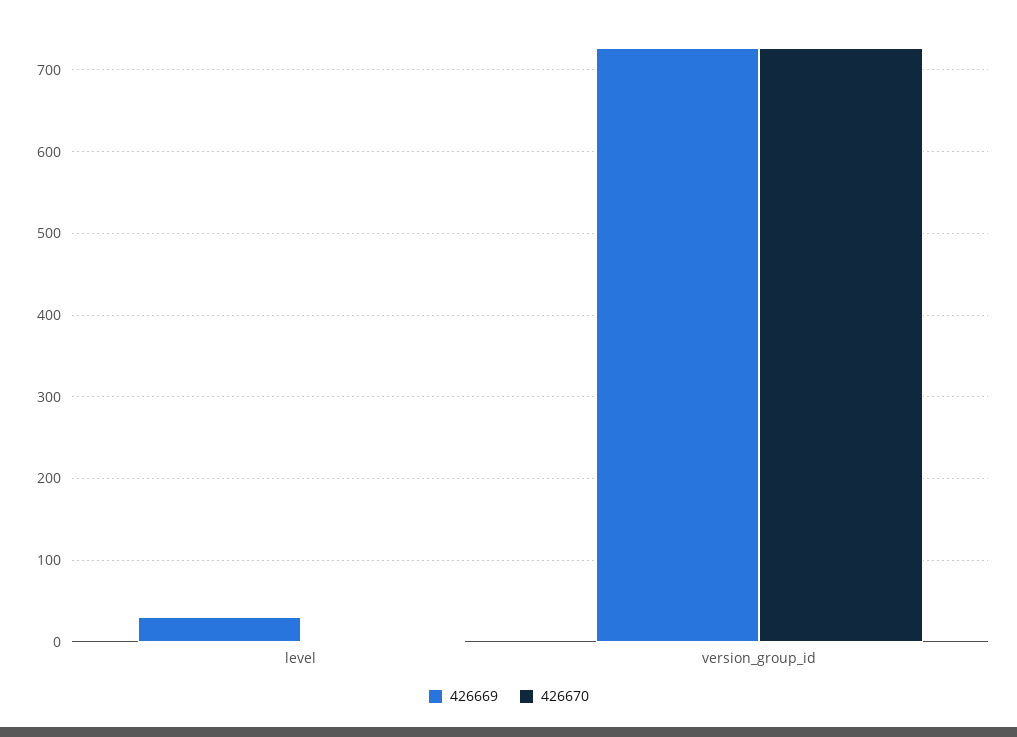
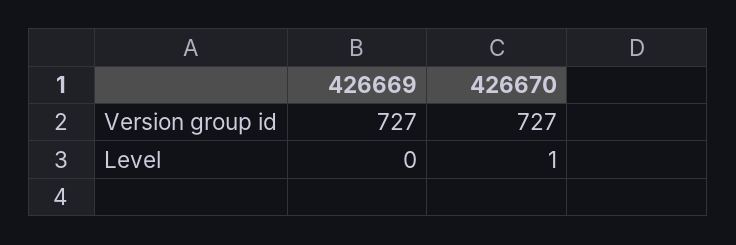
426669, level: 30 -> 0

